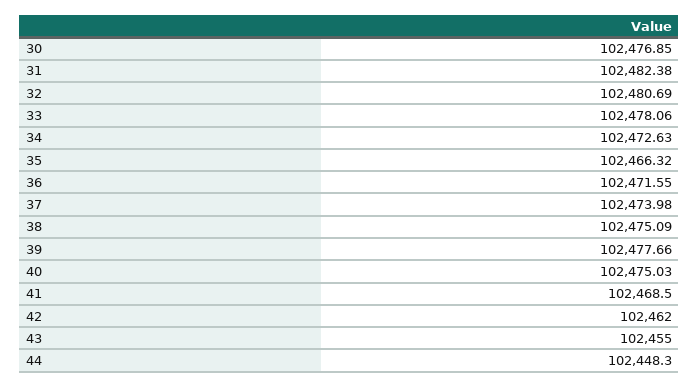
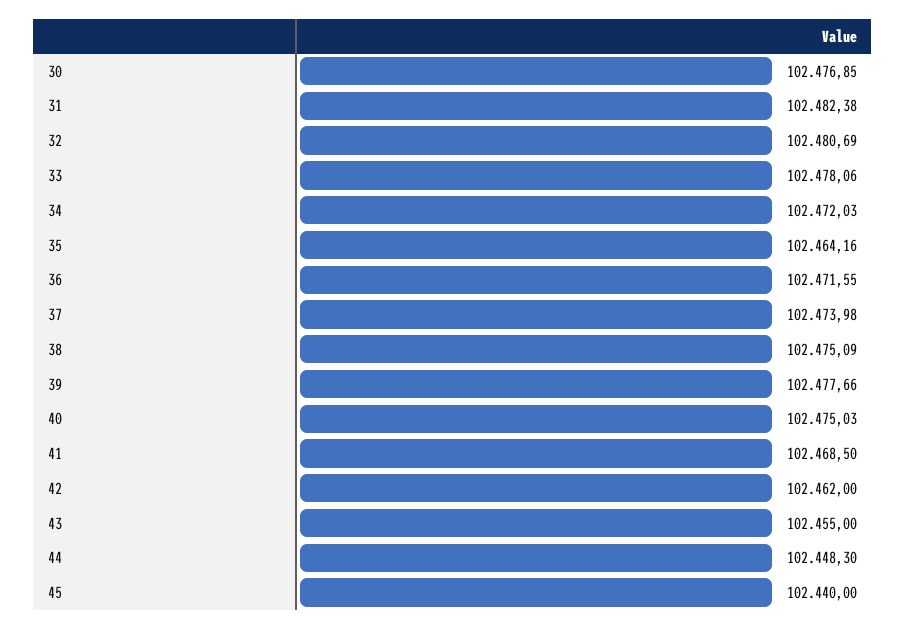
34: 102472.63 -> 102472.03
35: 102466.32 -> 102464.16
45: none -> 102440

